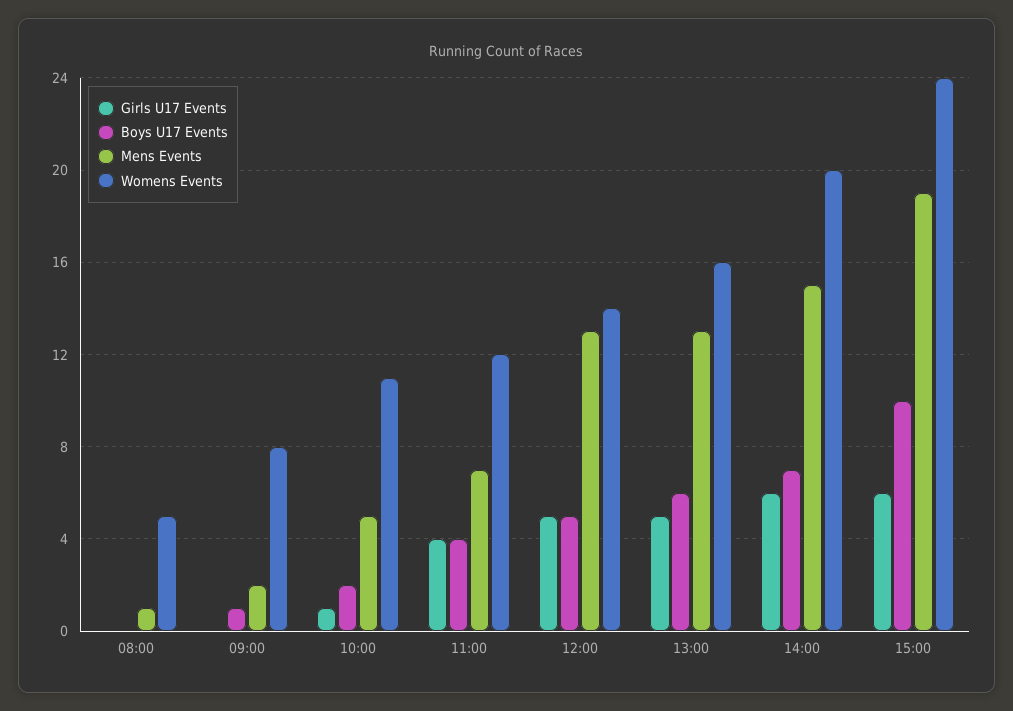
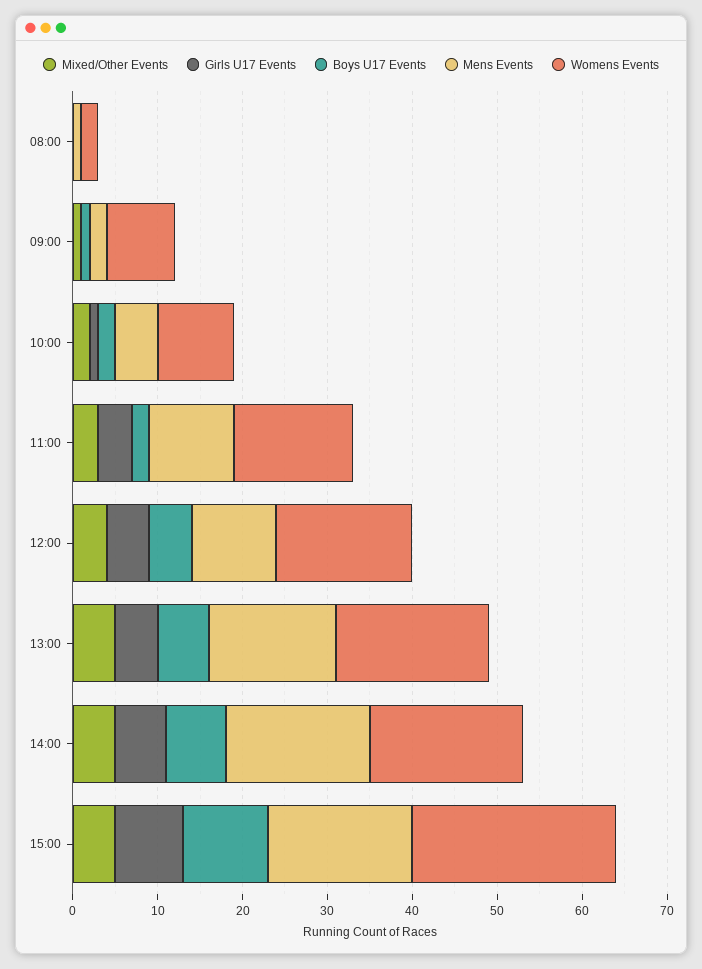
Womens Events, 08:00: 5 -> 2
Womens Events, 10:00: 11 -> 9
Boys U17 Events, 11:00: 4 -> 2
Mens Events, 11:00: 7 -> 10
Womens Events, 11:00: 12 -> 14
Mens Events, 12:00: 13 -> 10
Womens Events, 12:00: 14 -> 16
Mens Events, 13:00: 13 -> 15
Womens Events, 13:00: 16 -> 18
Mens Events, 14:00: 15 -> 17
Womens Events, 14:00: 20 -> 18
Girls U17 Events, 15:00: 6 -> 8
Mens Events, 15:00: 19 -> 17
Mixed/Other Events, 08:00: none -> 0
Mixed/Other Events, 09:00: none -> 1
Mixed/Other Events, 10:00: none -> 2
Mixed/Other Events, 11:00: none -> 3
Mixed/Other Events, 12:00: none -> 4
Mixed/Other Events, 13:00: none -> 5
Mixed/Other Events, 14:00: none -> 5
Mixed/Other Events, 15:00: none -> 5

